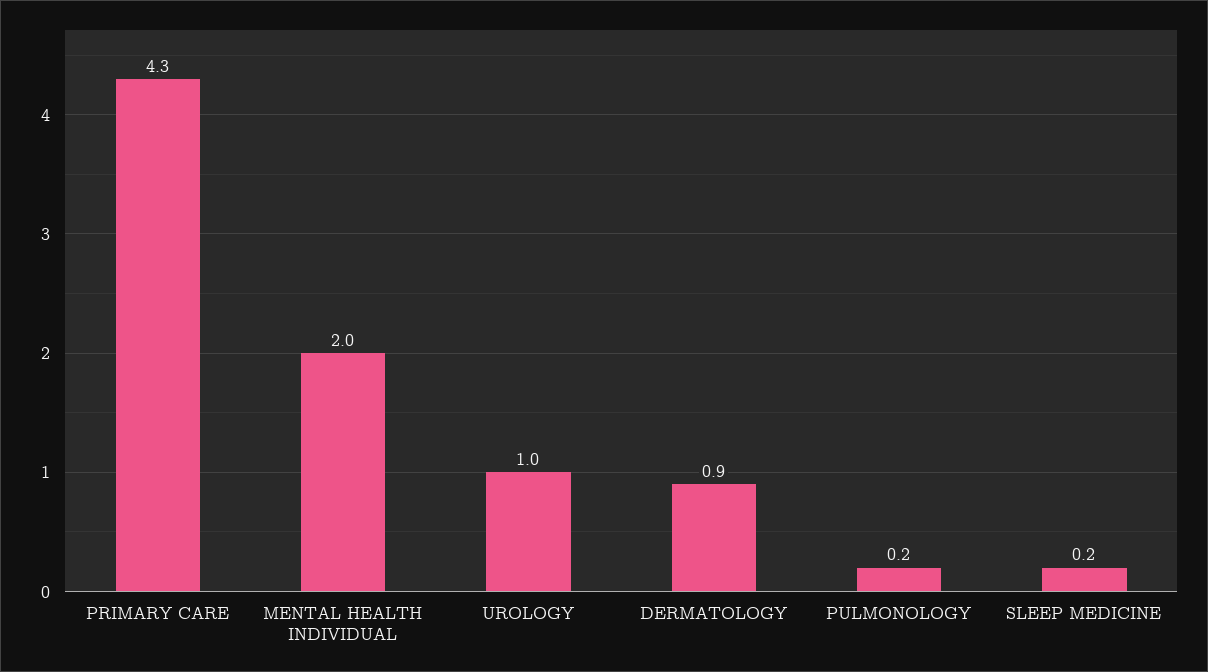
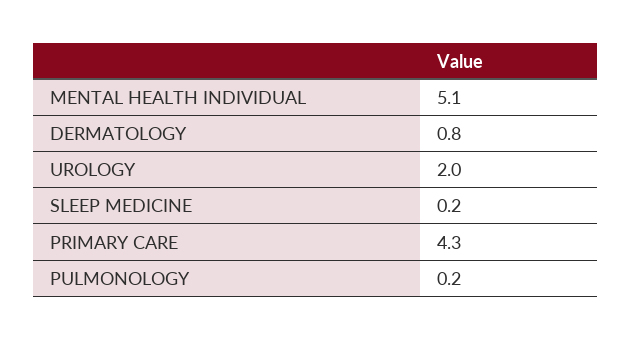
MENTAL HEALTH INDIVIDUAL: 2 -> 5.1
UROLOGY: 1 -> 2
DERMATOLOGY: 0.9 -> 0.8

